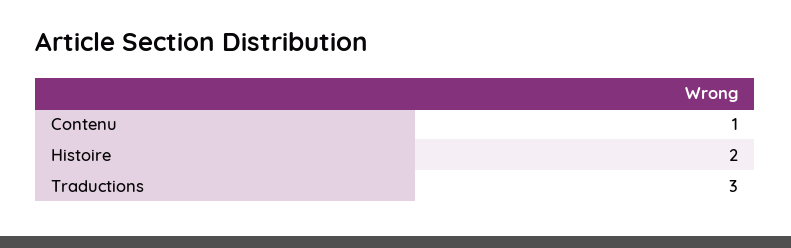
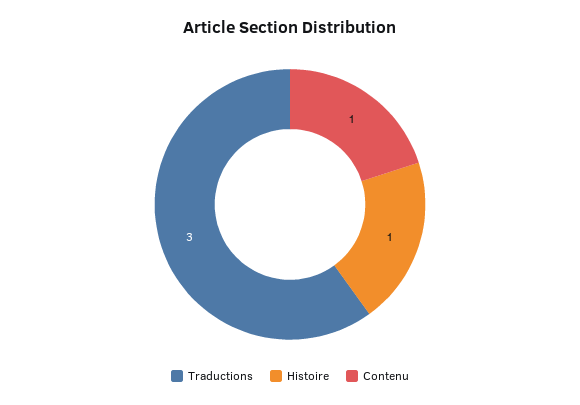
Histoire: 2 -> 1

